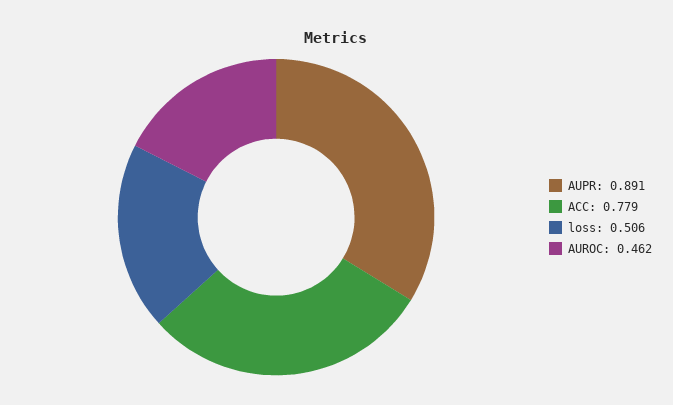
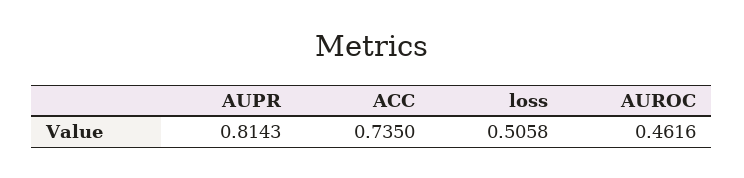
AUPR: 0.891 -> 0.8143
ACC: 0.779 -> 0.735

